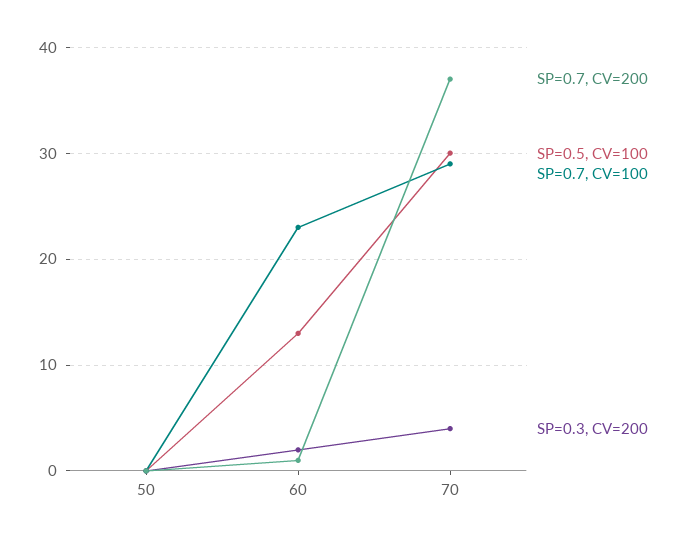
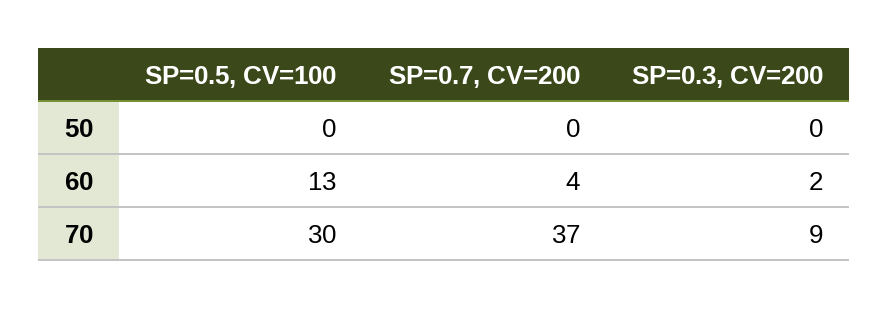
SP=0.7, CV=100, 50: 0 -> none
SP=0.7, CV=200, 60: 1 -> 4
SP=0.7, CV=100, 60: 23 -> none
SP=0.7, CV=100, 70: 29 -> none
SP=0.3, CV=200, 70: 4 -> 9

